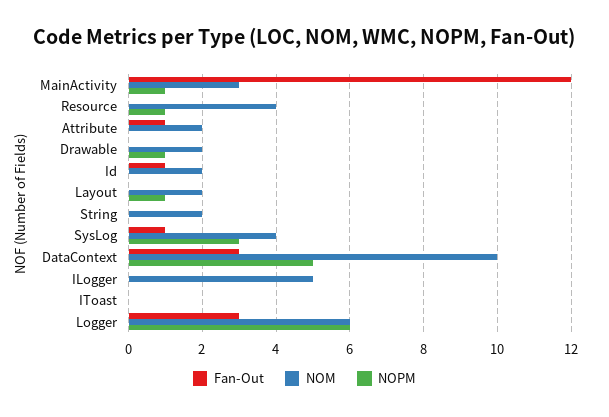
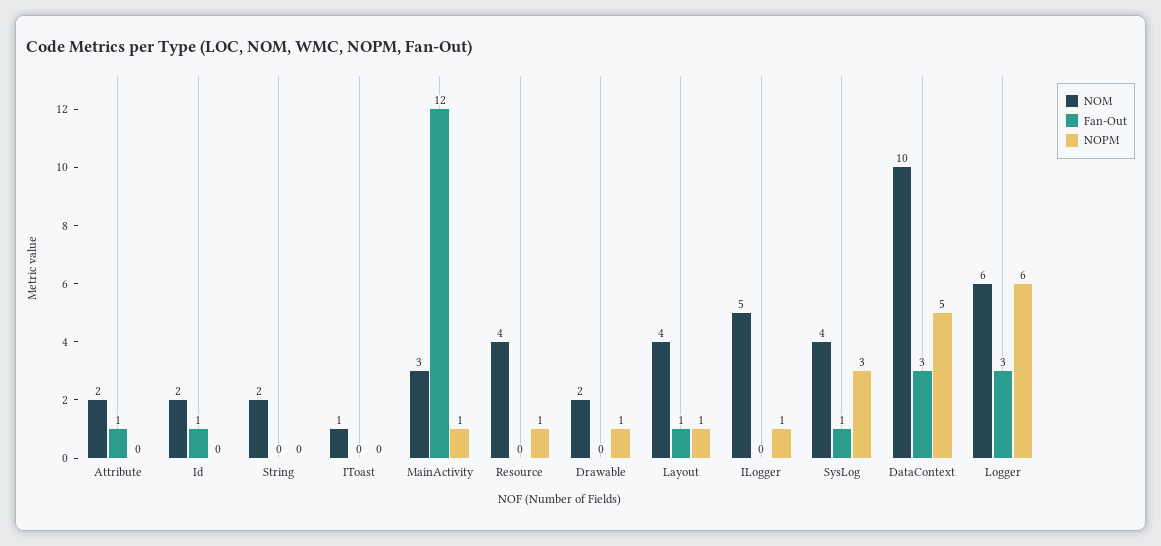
Fan-Out, Layout: 0 -> 1
NOM, Layout: 2 -> 4
NOPM, ILogger: 0 -> 1
NOM, IToast: 0 -> 1

